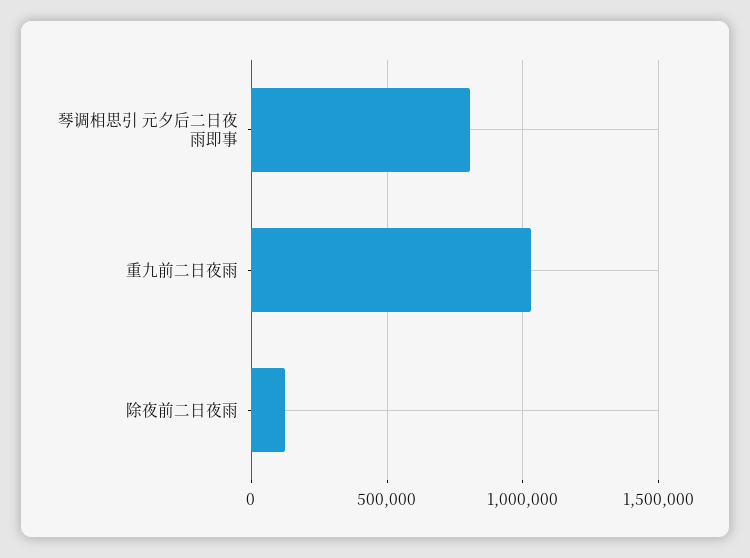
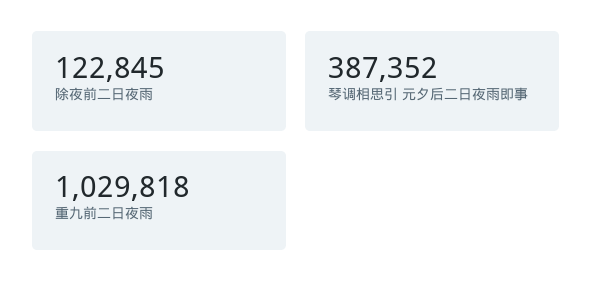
琴调相思引 元夕后二日夜雨即事: 800000 -> 387352

